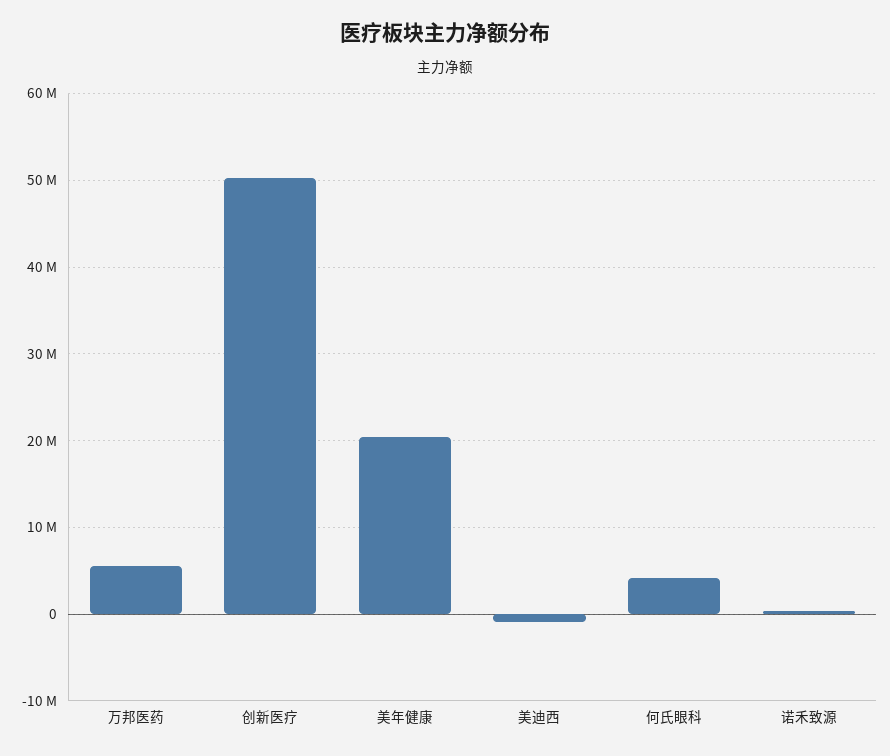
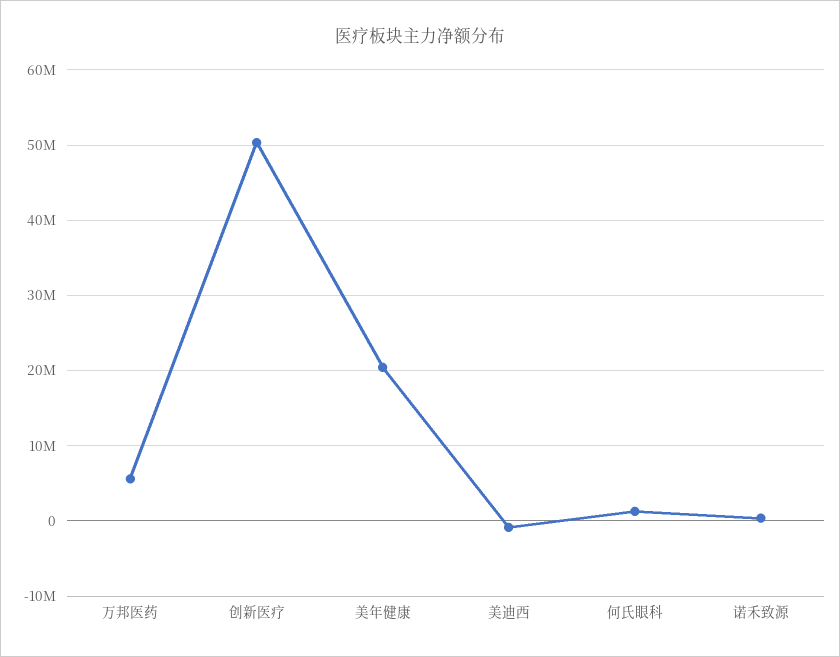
何氏眼科: 4000000 -> 1000000

